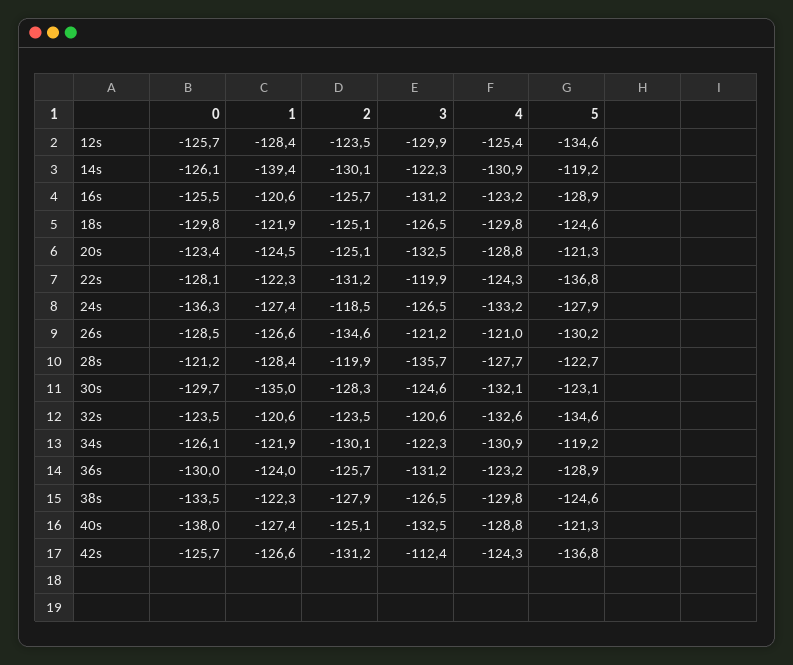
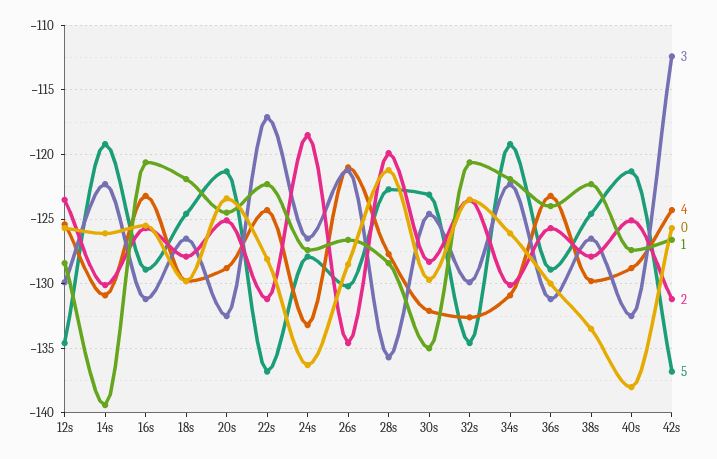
2, 18s: -125.1 -> -128
3, 22s: -119.9 -> -117
3, 32s: -120.6 -> -130

